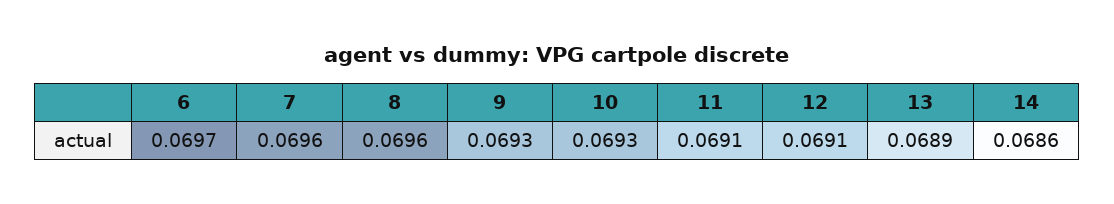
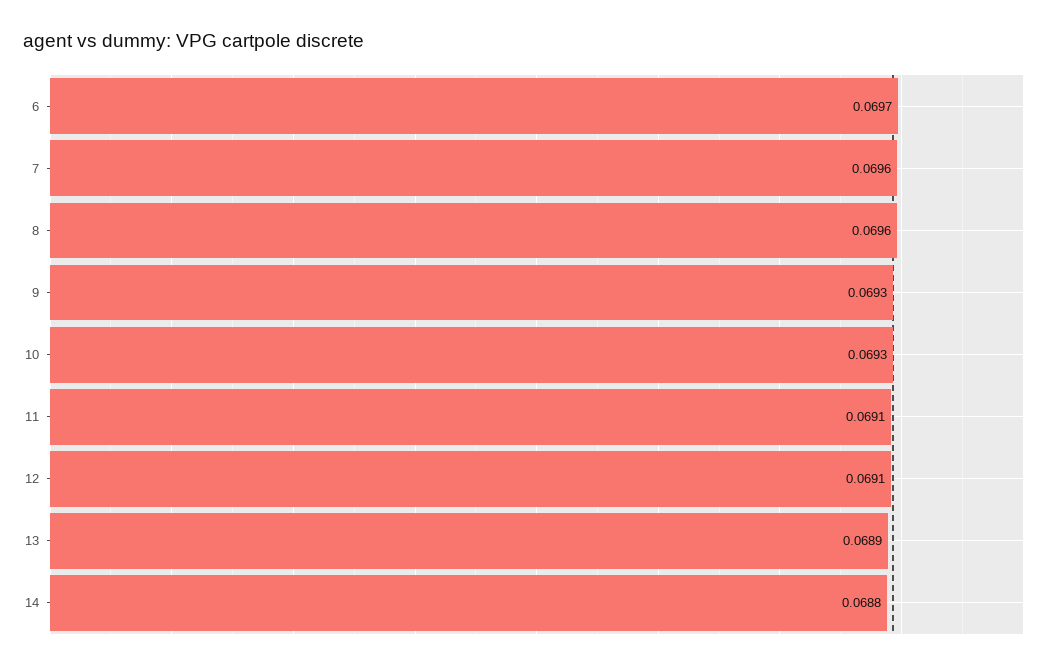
14: 0.0686 -> 0.0688

